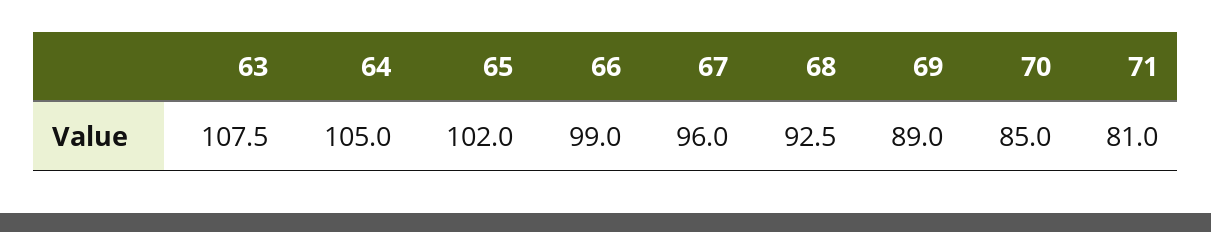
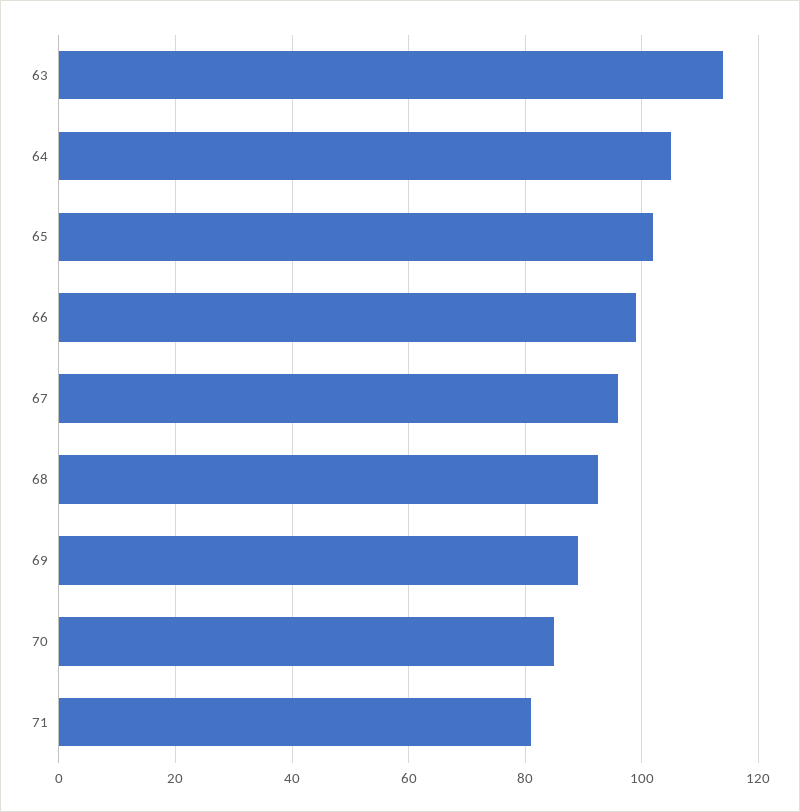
63: 107.5 -> 114

